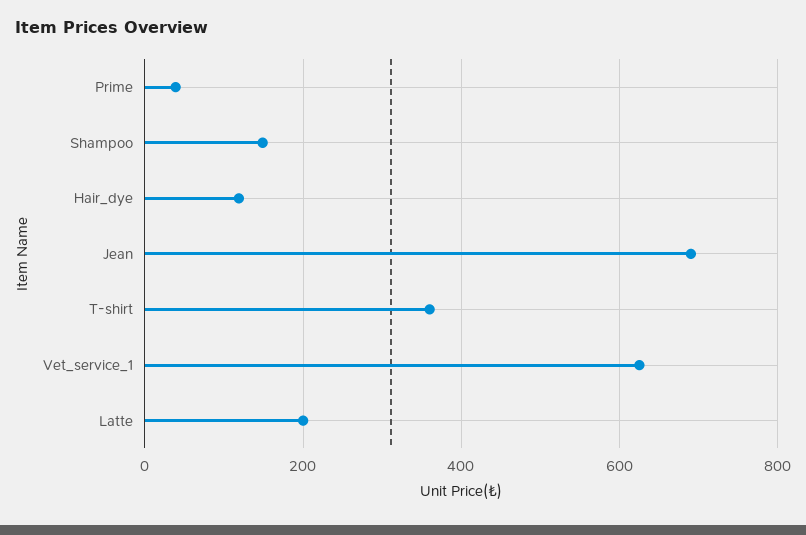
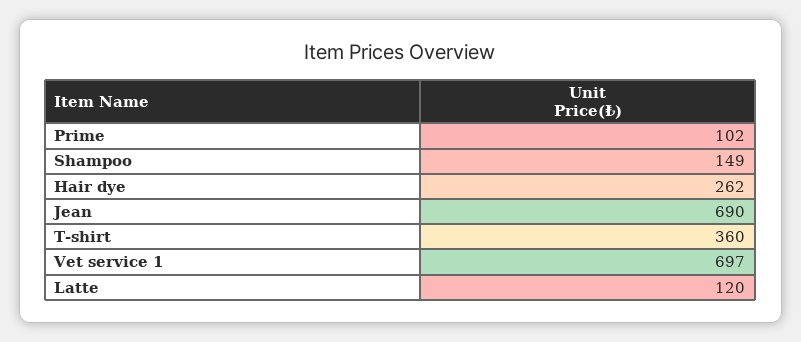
Prime: 40 -> 102
Hair_dye: 120 -> 262
Vet_service_1: 620 -> 697
Latte: 200 -> 120

